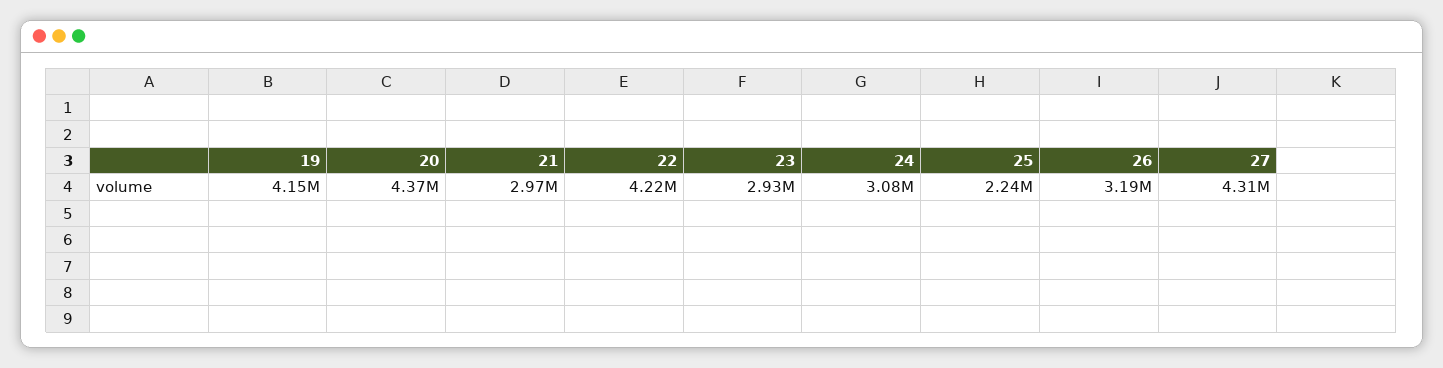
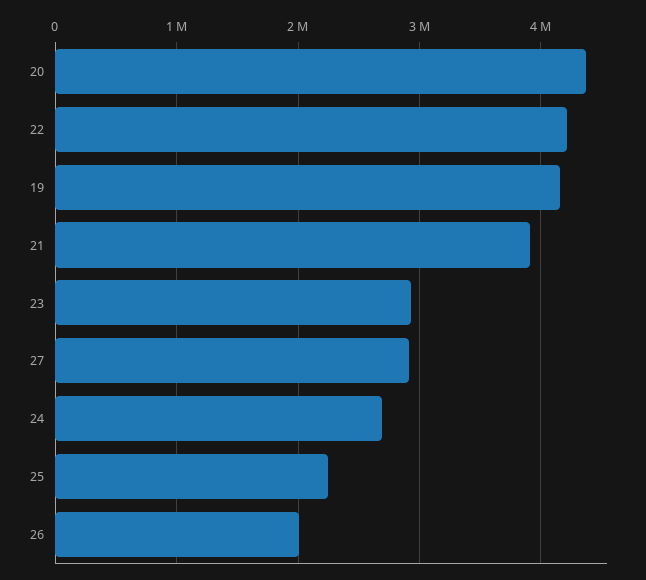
21: 2970000 -> 3900000
24: 3080000 -> 2700000
26: 3190000 -> 2000000
27: 4310000 -> 2900000

